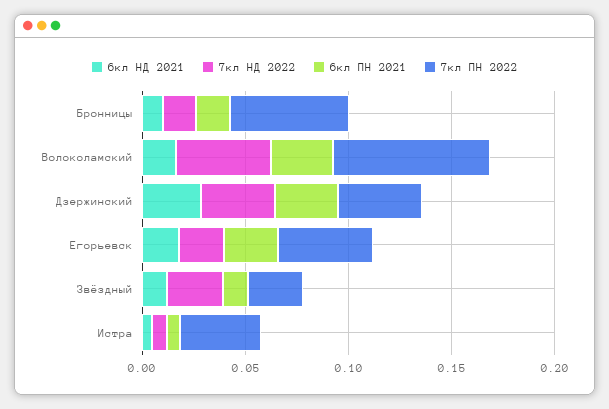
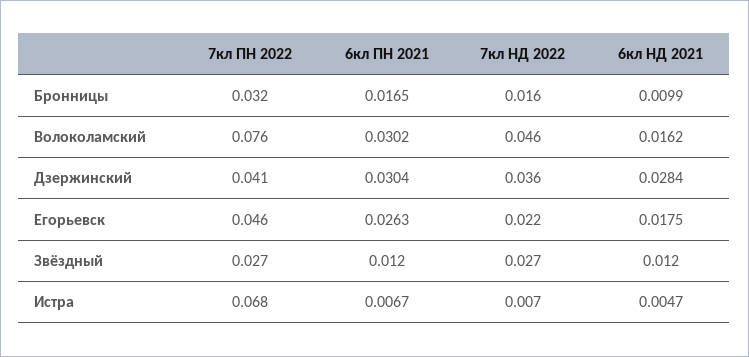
7кл ПН 2022, Бронницы: 0.06 -> 0.032
7кл ПН 2022, Истра: 0.04 -> 0.068

